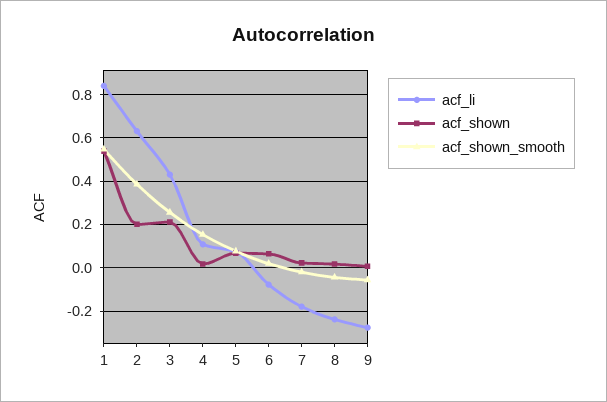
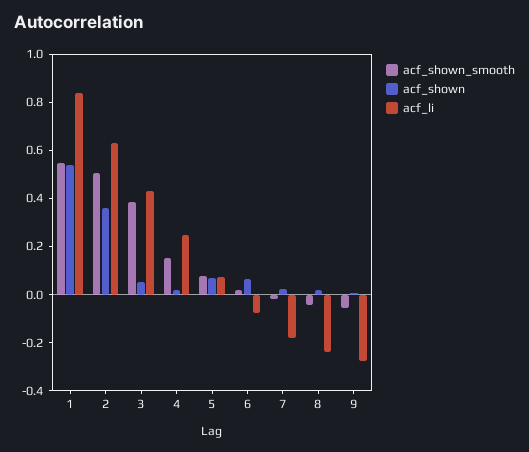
acf_shown, 2: 0.2 -> 0.35
acf_shown_smooth, 2: 0.4 -> 0.5
acf_shown, 3: 0.2 -> 0.05
acf_shown_smooth, 3: 0.25 -> 0.4
acf_li, 4: 0.1 -> 0.25

